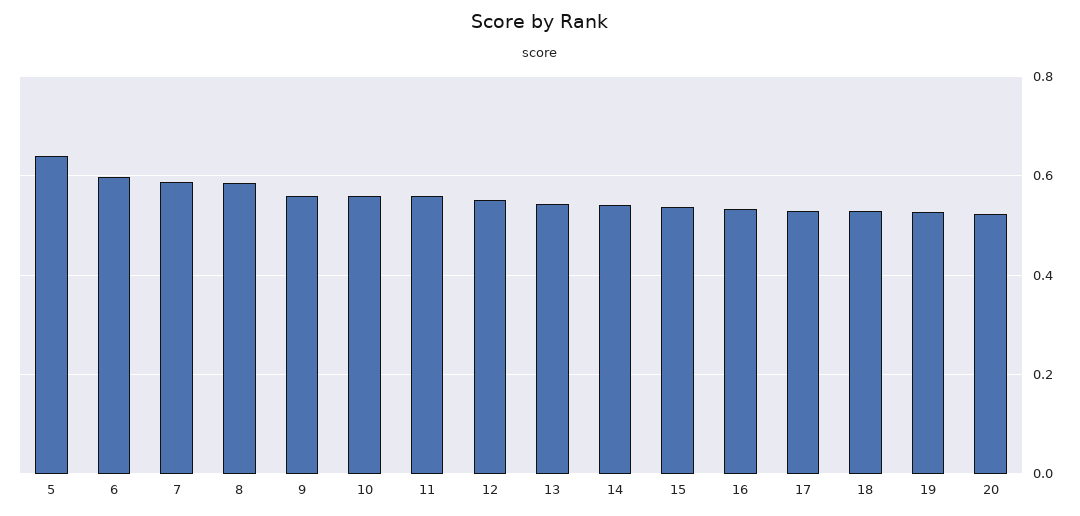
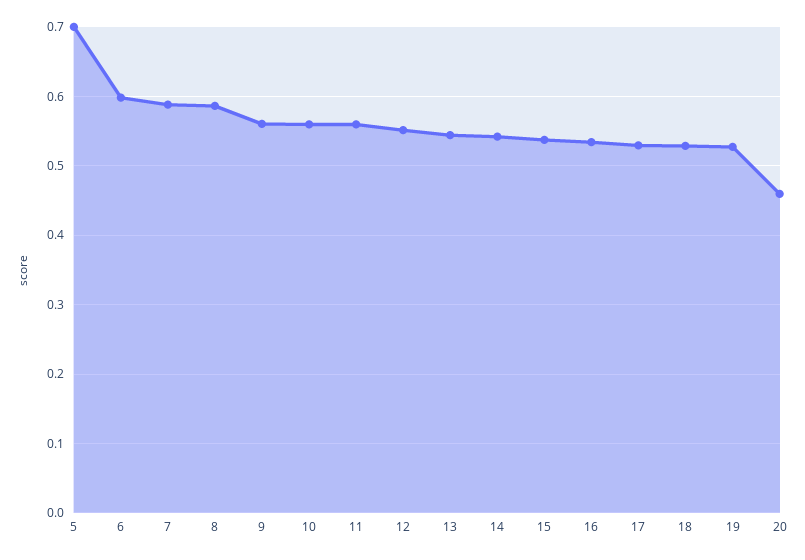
5: 0.64 -> 0.7
20: 0.52 -> 0.46

